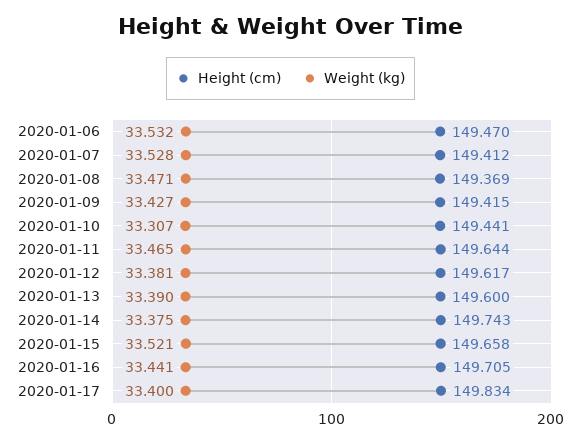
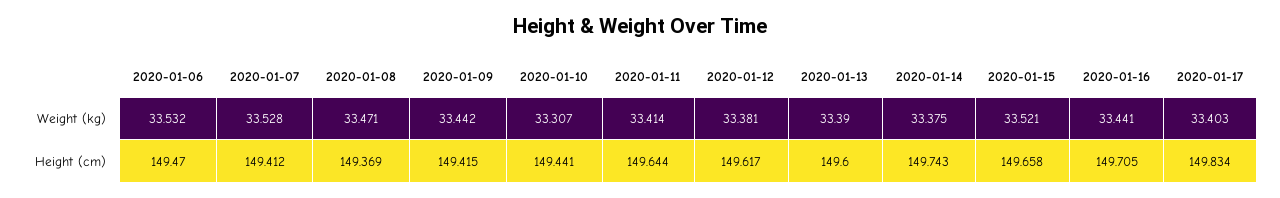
Weight (kg), 2020-01-09: 33.427 -> 33.442
Weight (kg), 2020-01-11: 33.465 -> 33.414
Weight (kg), 2020-01-17: 33.4 -> 33.403

